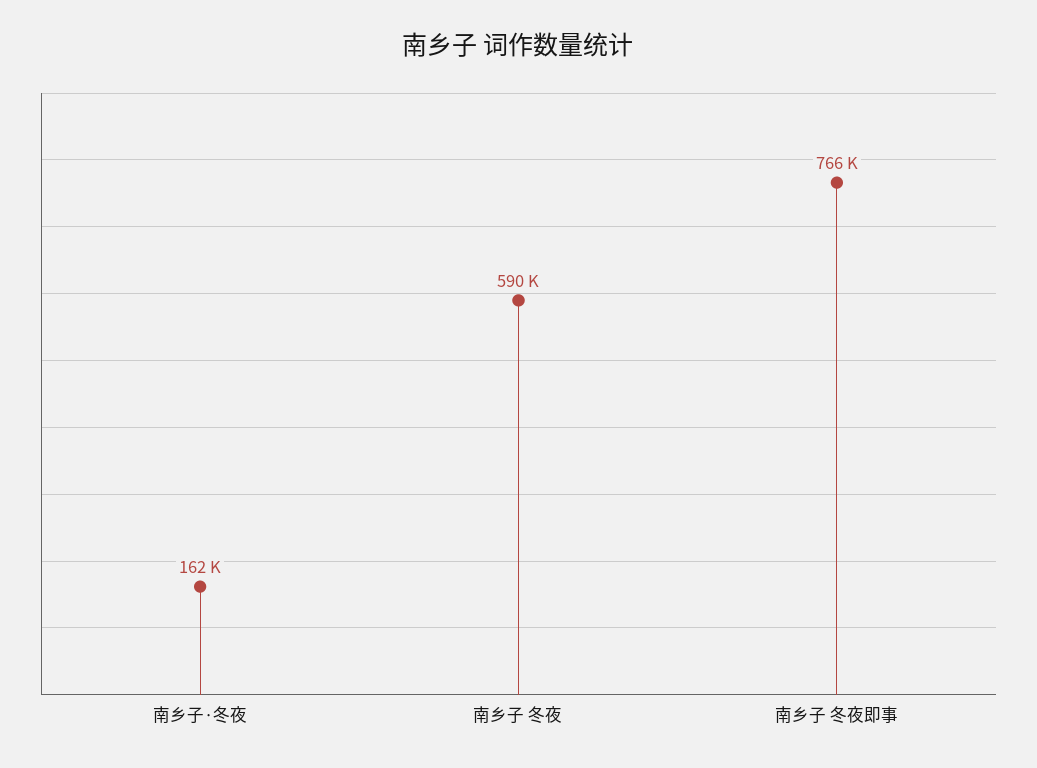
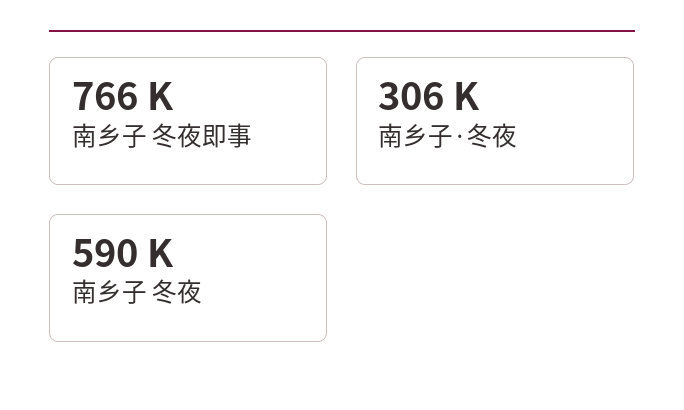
南乡子·冬夜: 162000 -> 306000

